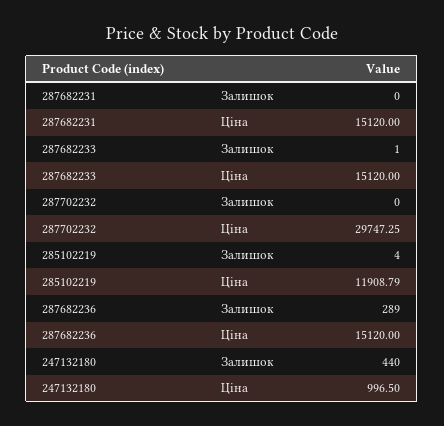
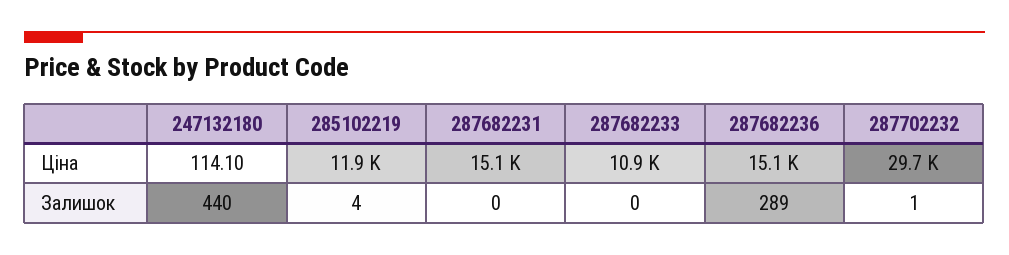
287682233, Залишок: 1 -> 0
287682233, Ціна: 15120 -> 10900
287702232, Залишок: 0 -> 1
247132180, Ціна: 996.5 -> 114.1

